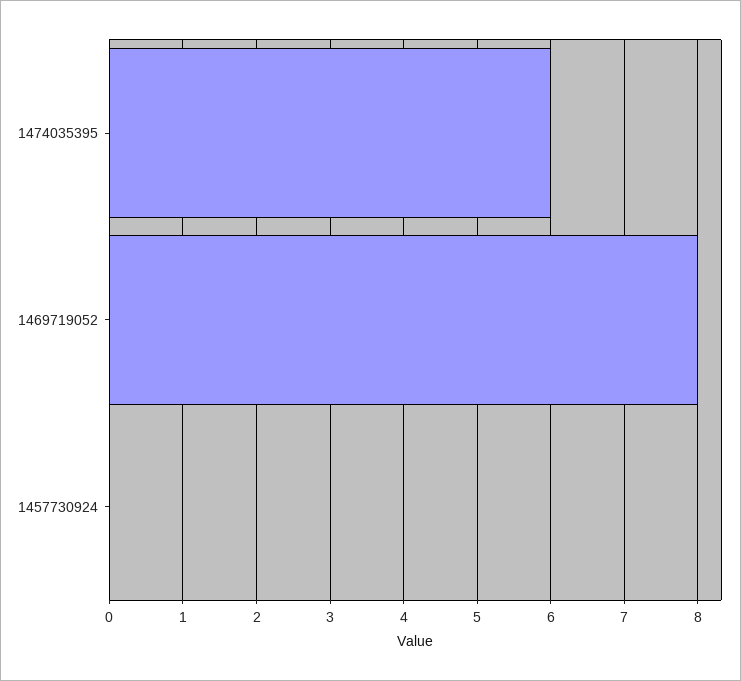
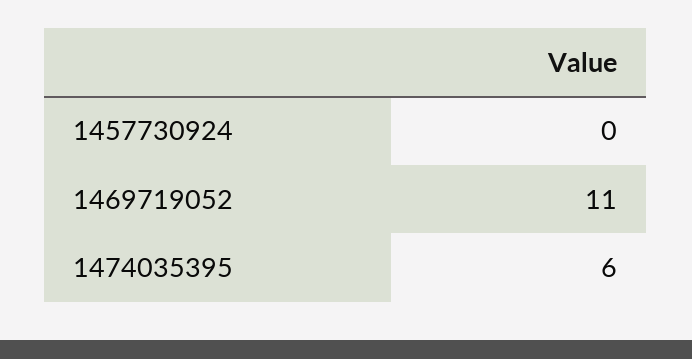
1469719052: 8 -> 11

